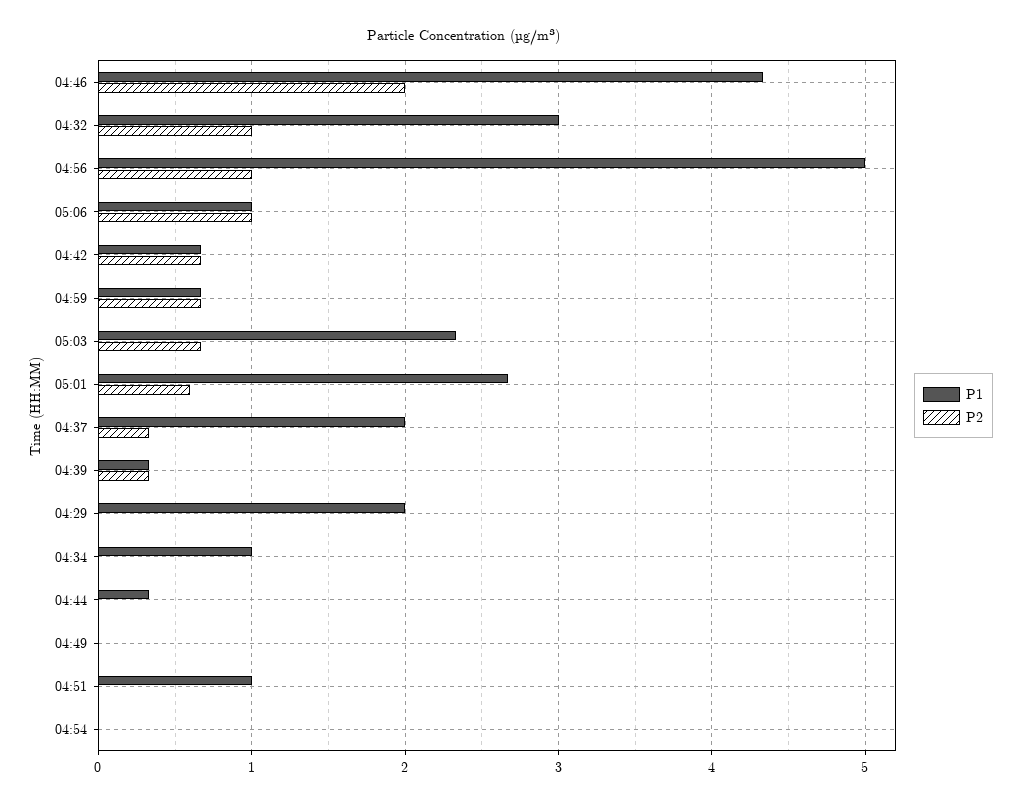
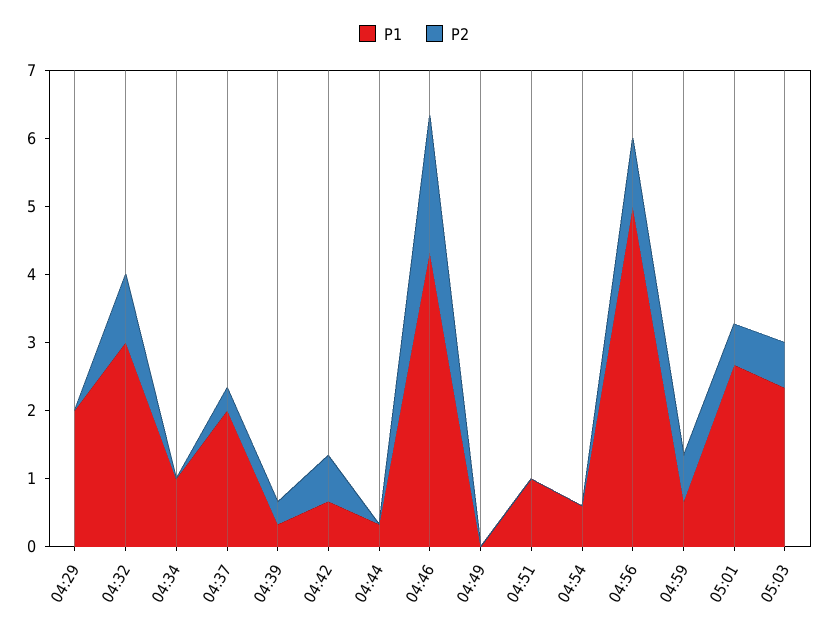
P1, 05:06: 1 -> none
P2, 05:06: 1 -> none
P1, 04:54: 0 -> 0.6

